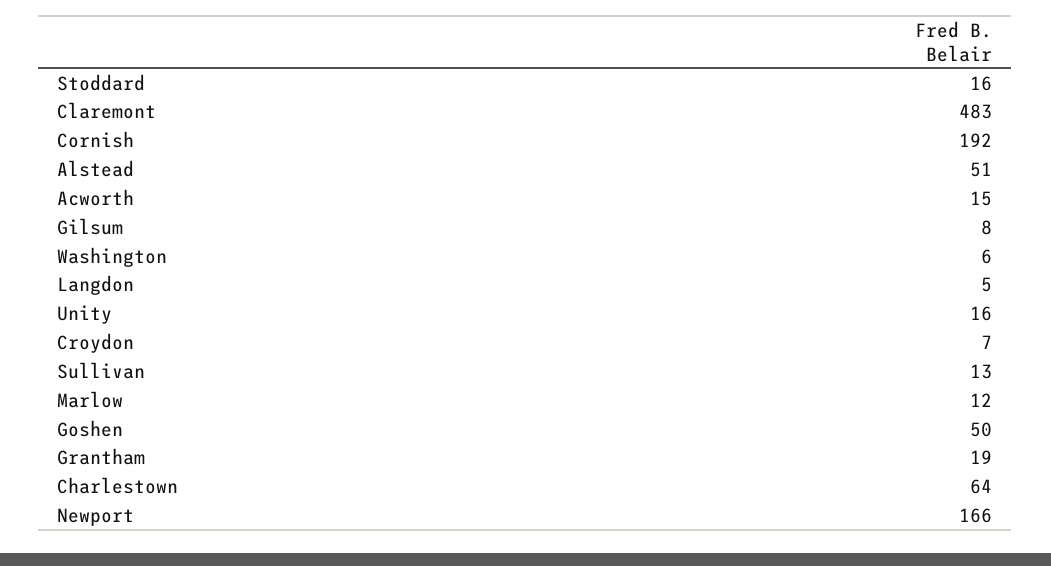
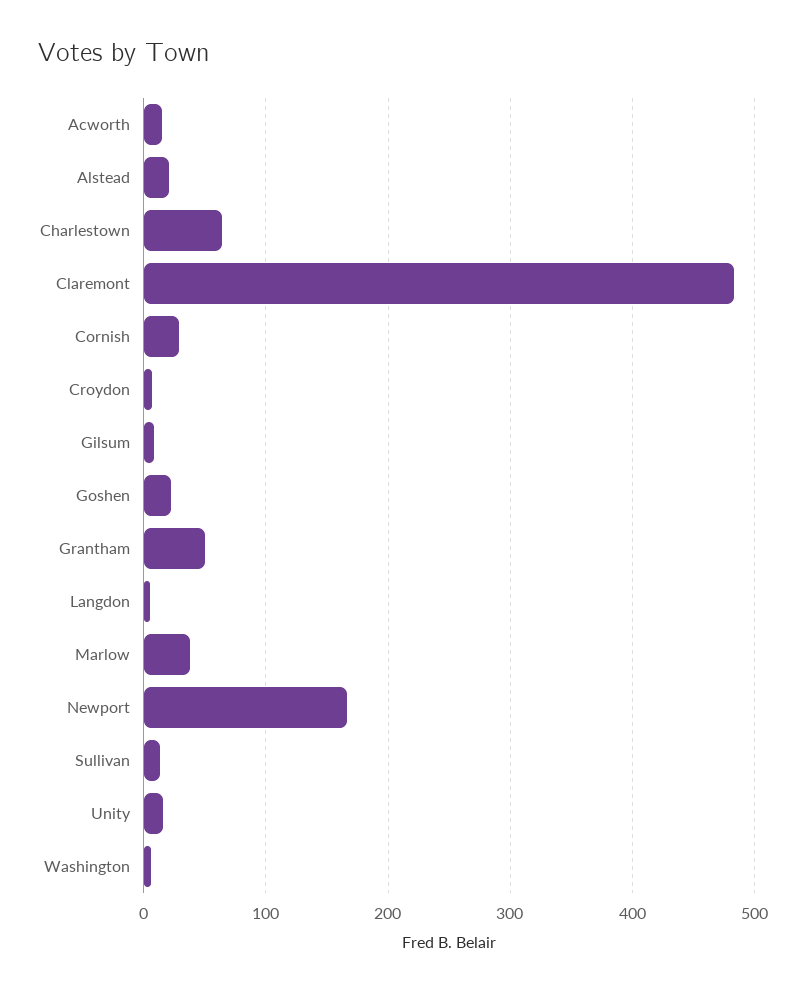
Stoddard: 16 -> none
Cornish: 192 -> 30
Alstead: 51 -> 20
Marlow: 12 -> 40
Goshen: 50 -> 20
Grantham: 19 -> 50

